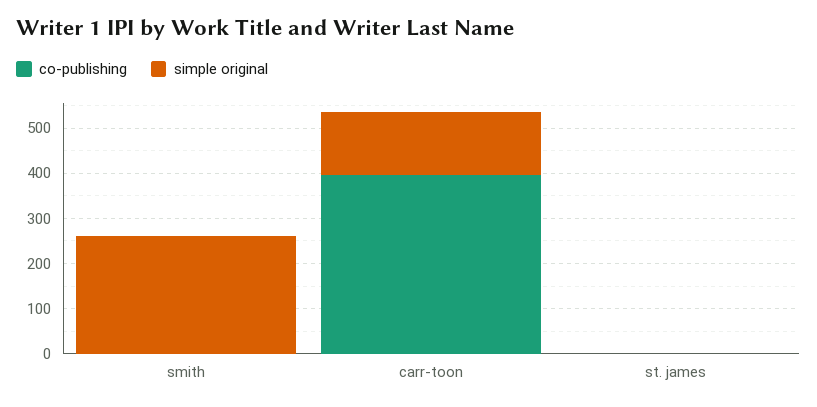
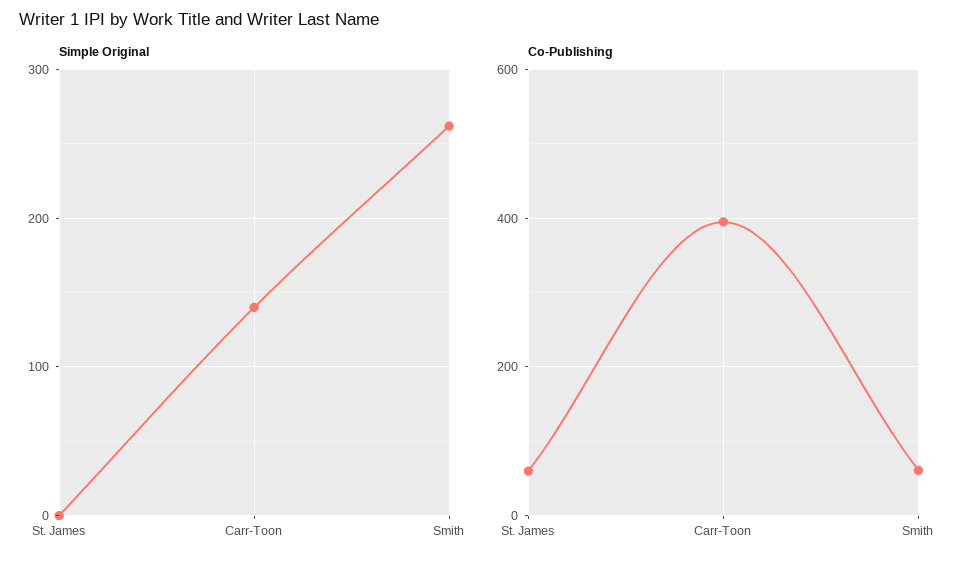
co-publishing, smith: 0 -> 60
co-publishing, st. james: 0 -> 60

